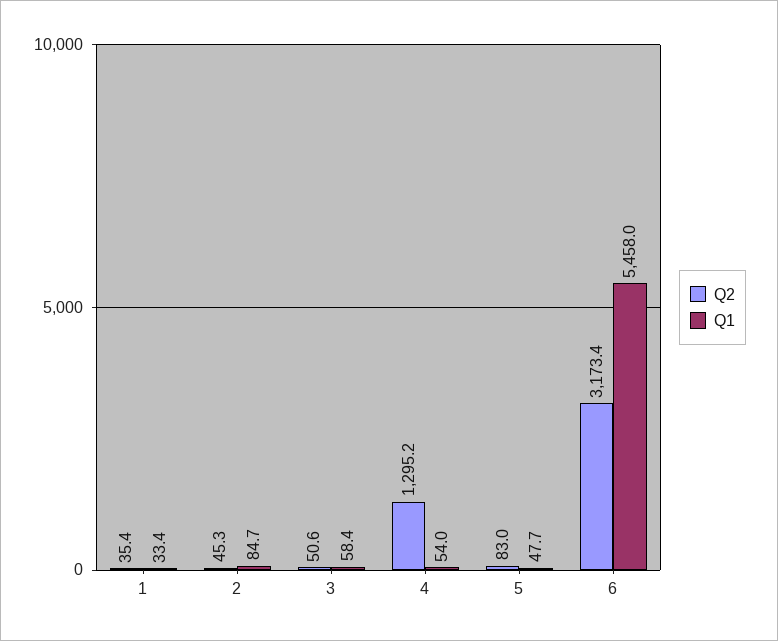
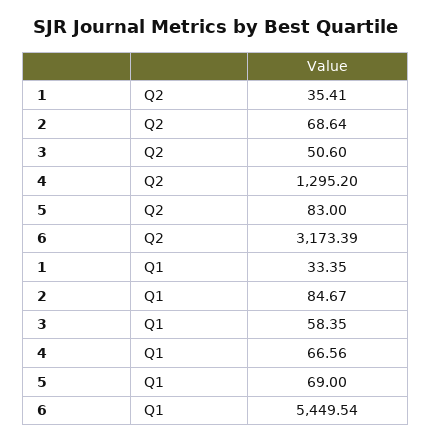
Q2, 2: 45.3 -> 68.64
Q1, 4: 54 -> 66.56
Q1, 5: 47.7 -> 69
Q1, 6: 5458 -> 5449.54

